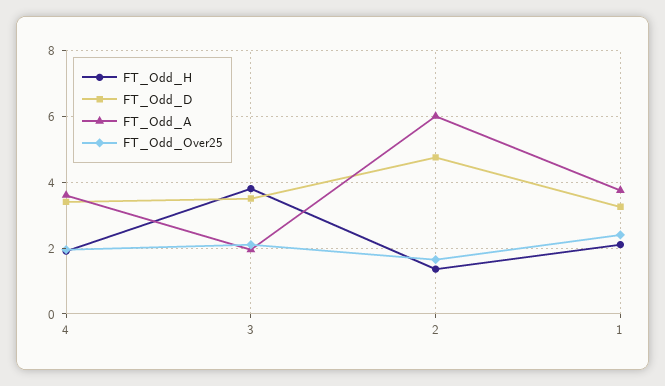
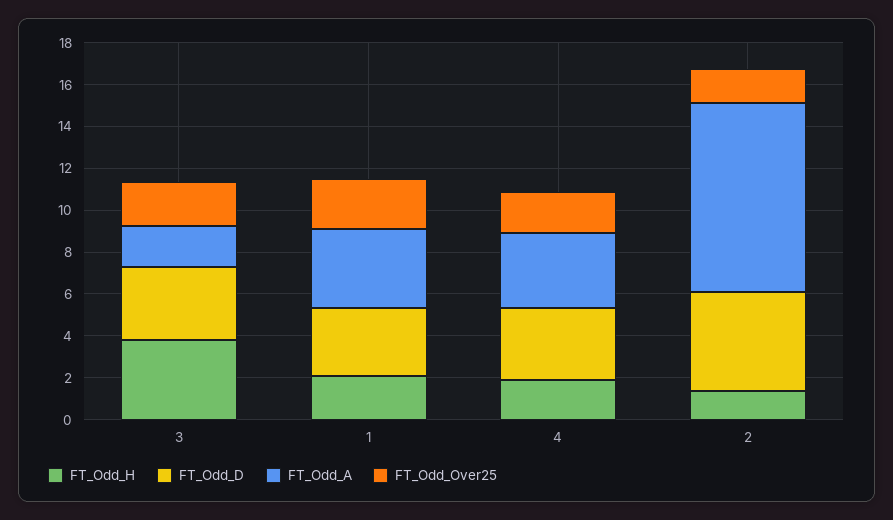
FT_Odd_A, 2: 6 -> 9

